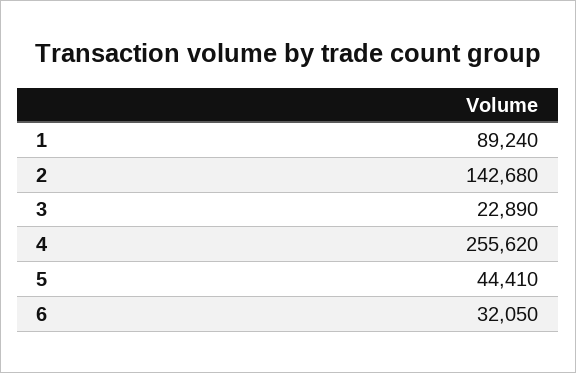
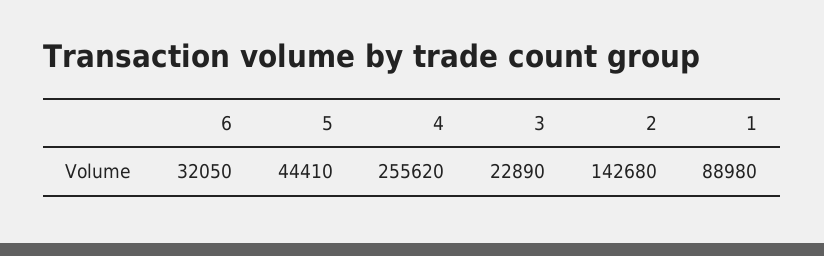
1: 89240 -> 88980

